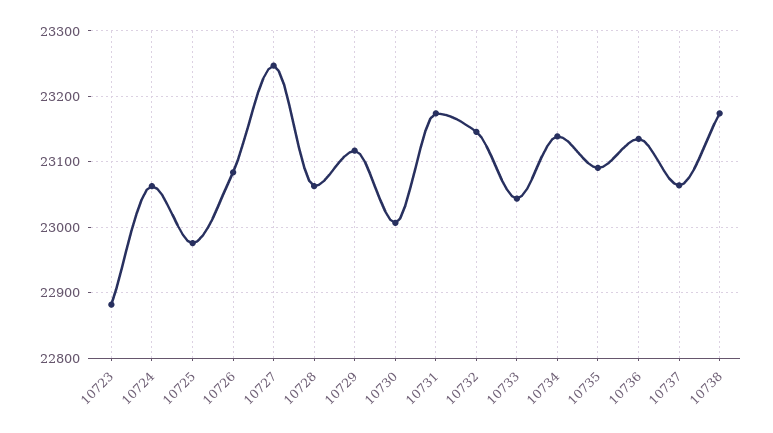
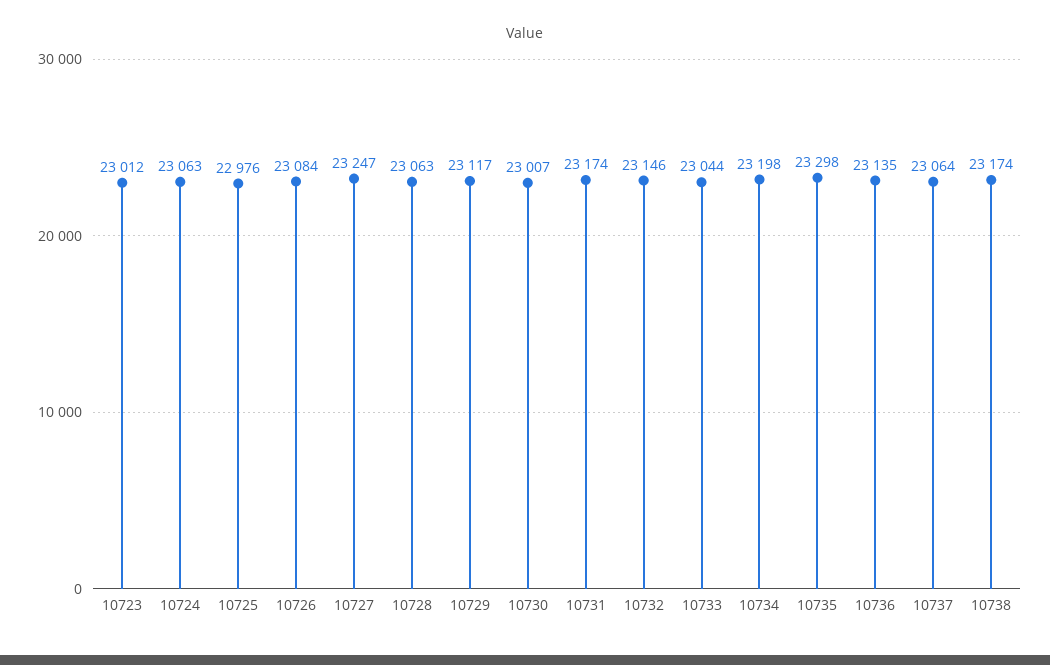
10723: 22880 -> 23012
10734: 23140 -> 23198
10735: 23090 -> 23298

